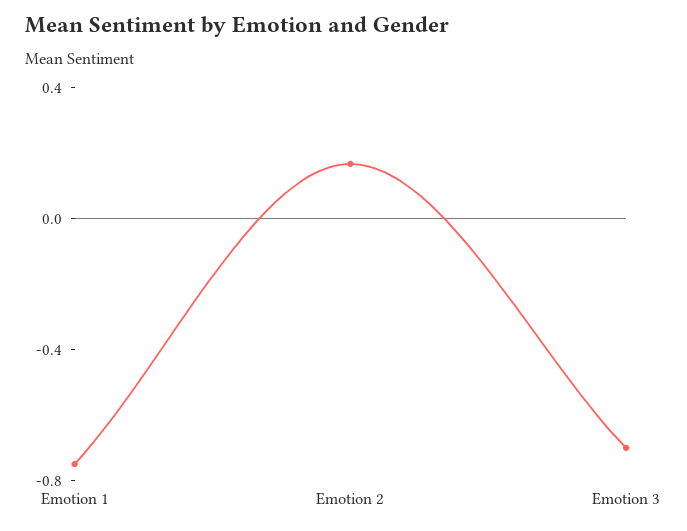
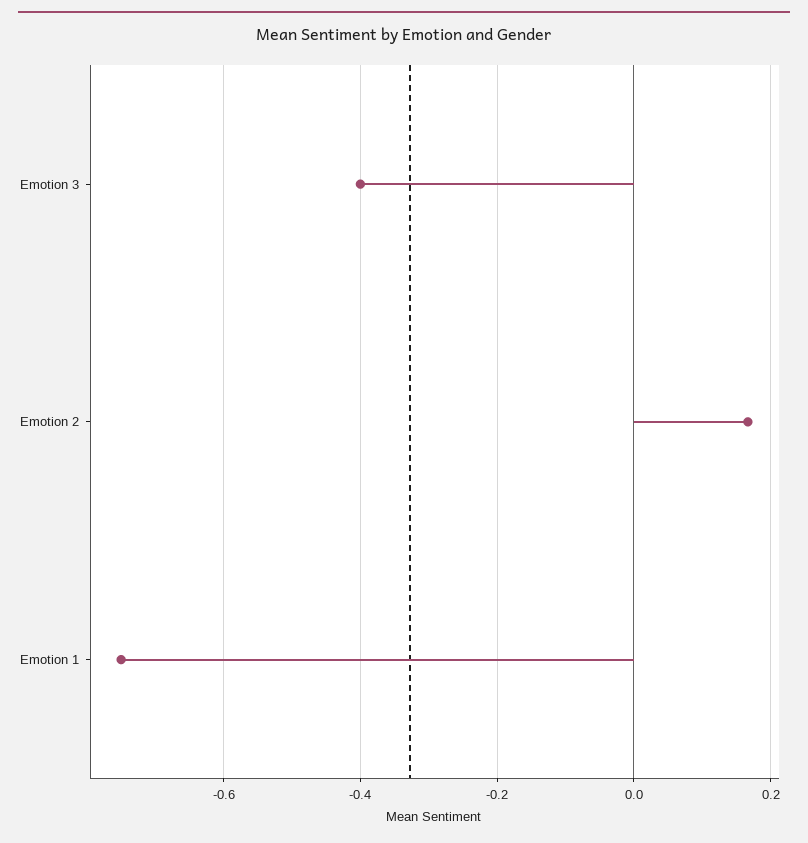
Emotion 3: -0.7 -> -0.4

